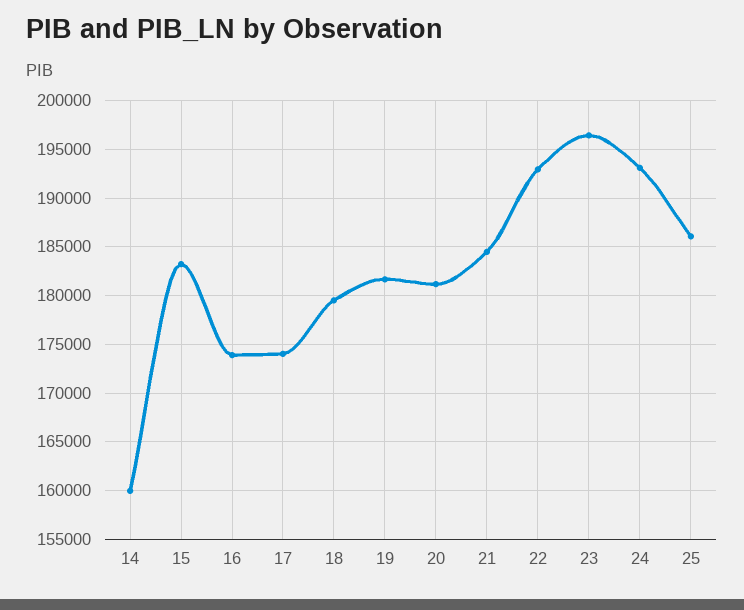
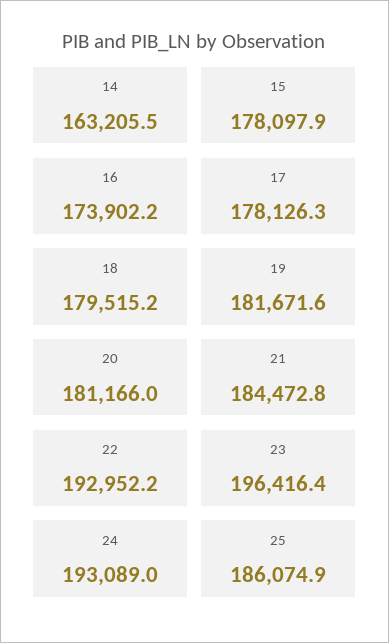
14: 160000 -> 163205.5
15: 183000 -> 178097.9
17: 174000 -> 178126.3

